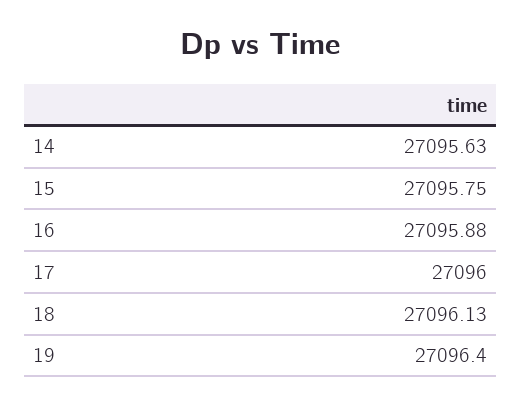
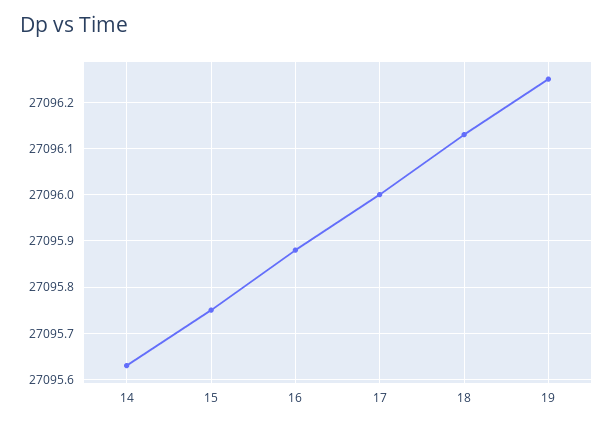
19: 27096.4 -> 27096.25

